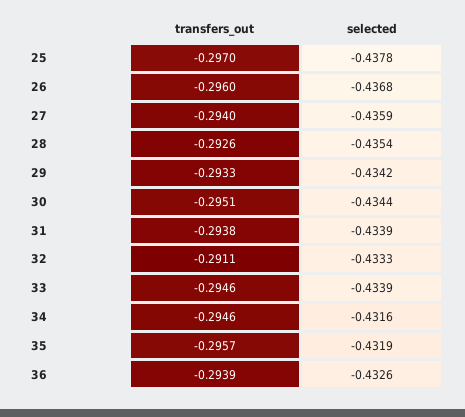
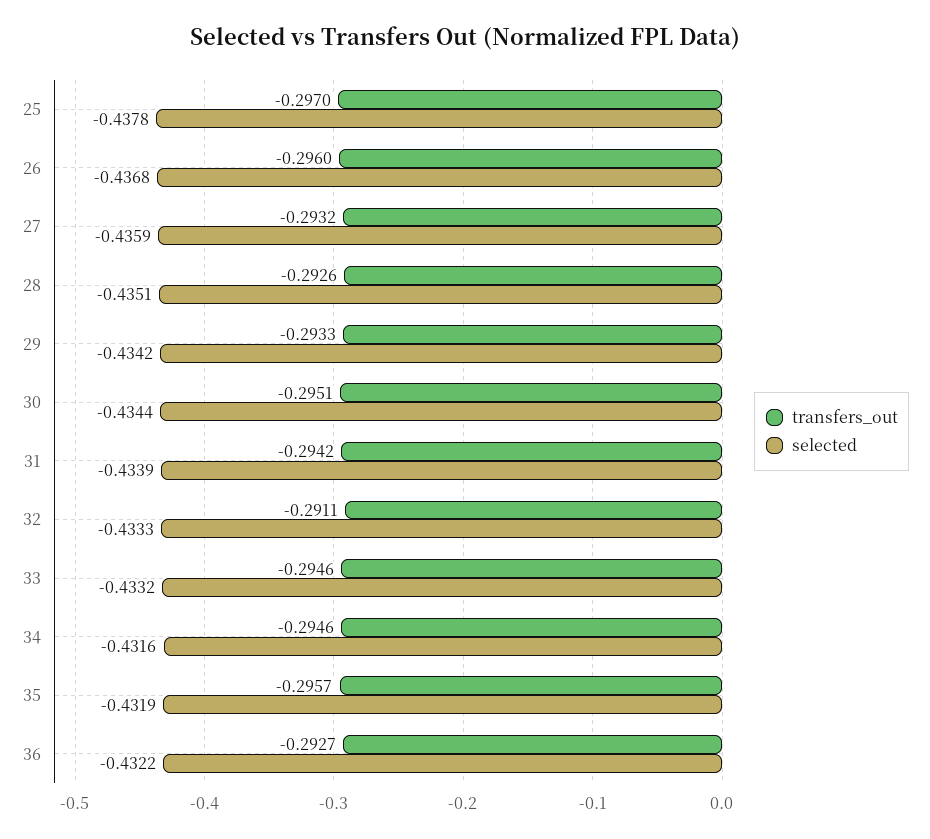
transfers_out, 27: -0.294 -> -0.2932
selected, 28: -0.4354 -> -0.4351
transfers_out, 31: -0.2938 -> -0.2942
selected, 33: -0.4339 -> -0.4332
transfers_out, 36: -0.2939 -> -0.2927
selected, 36: -0.4326 -> -0.4322

